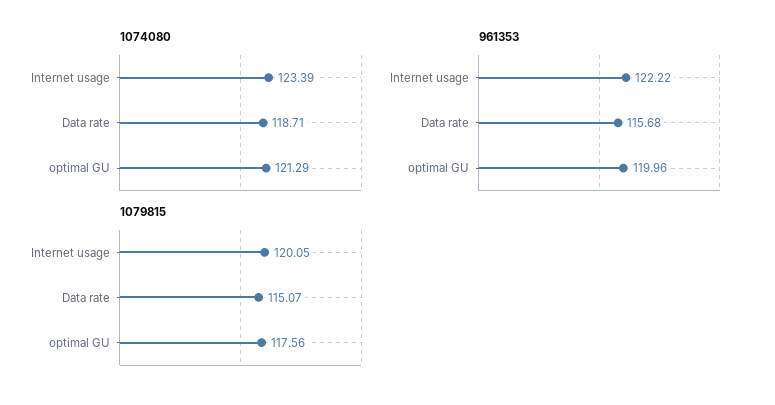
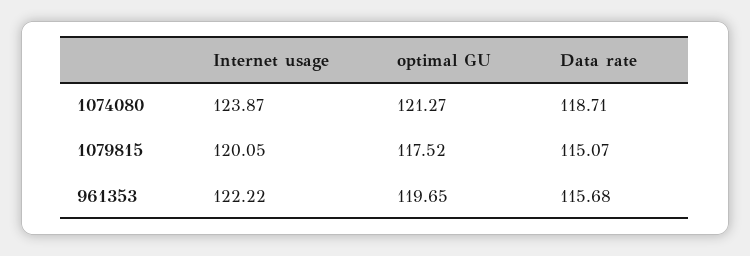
1074080, Internet usage: 123.39 -> 123.87
1074080, optimal GU: 121.29 -> 121.27
961353, optimal GU: 119.96 -> 119.65
1079815, optimal GU: 117.56 -> 117.52

